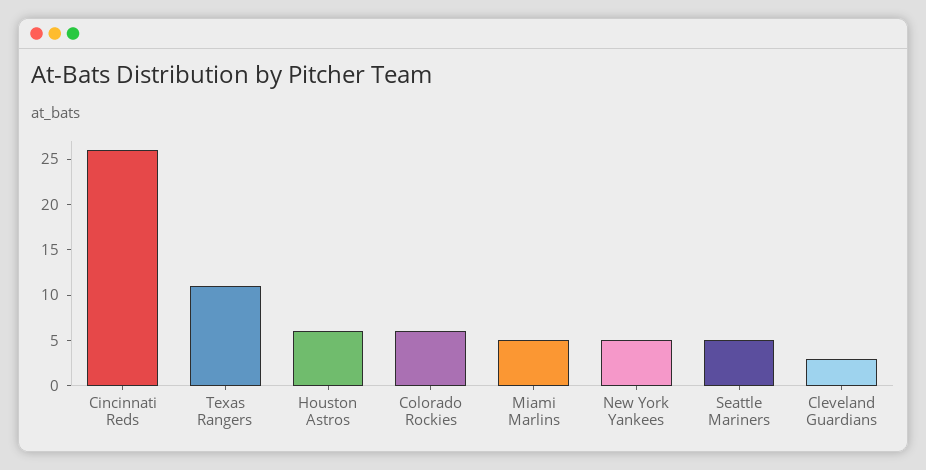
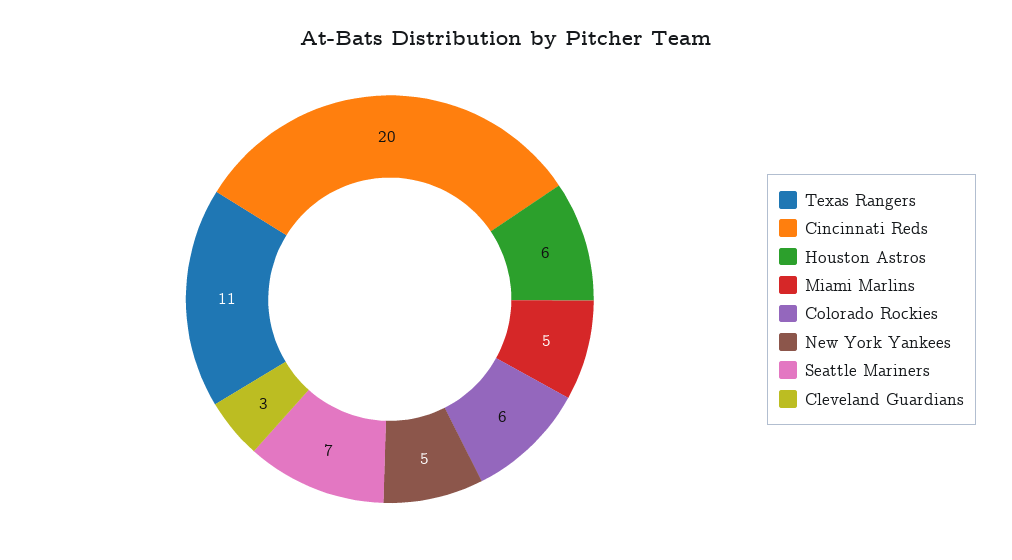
Cincinnati Reds: 26 -> 20
Seattle Mariners: 5 -> 7

